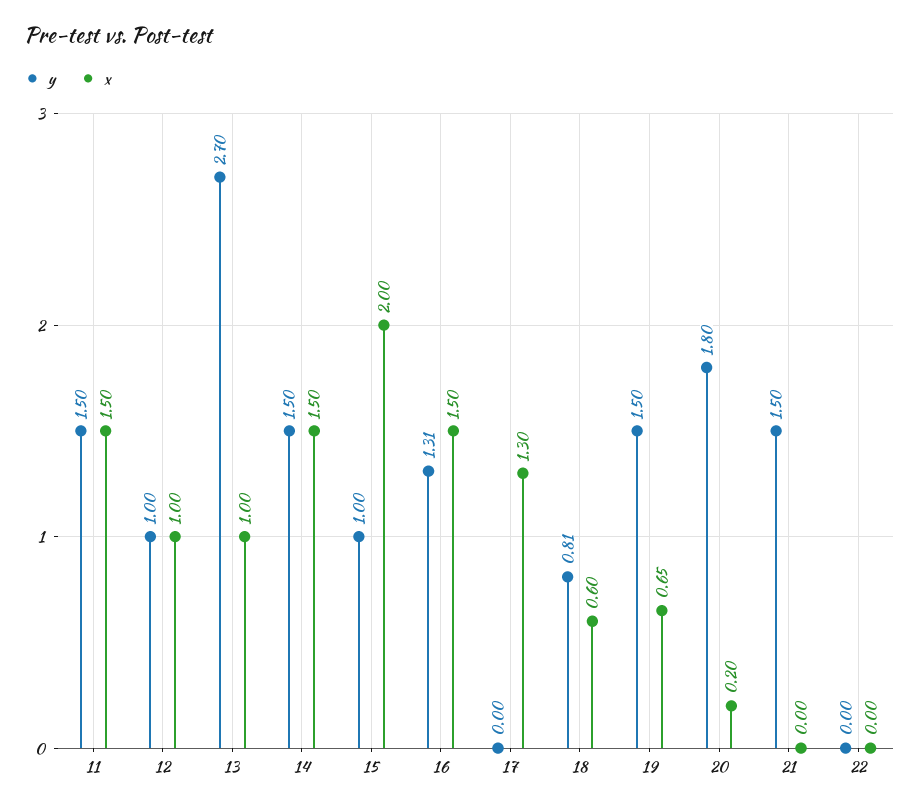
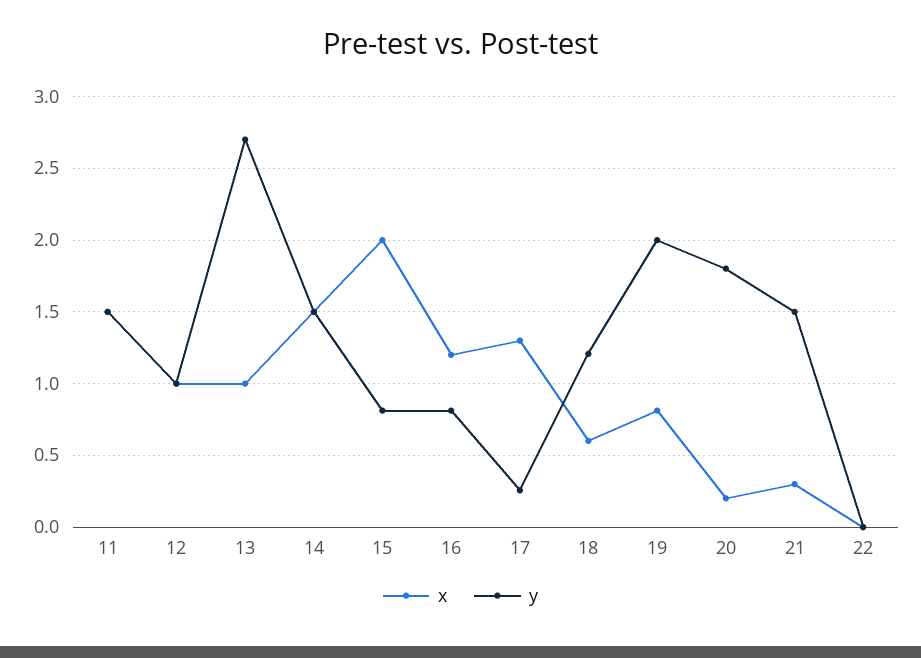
y, 15: 1 -> 0.8
y, 16: 1.31 -> 0.8
x, 16: 1.5 -> 1.2
y, 17: 0 -> 0.25
y, 18: 0.81 -> 1.2
y, 19: 1.5 -> 2
x, 19: 0.65 -> 0.8
x, 21: 0 -> 0.3

